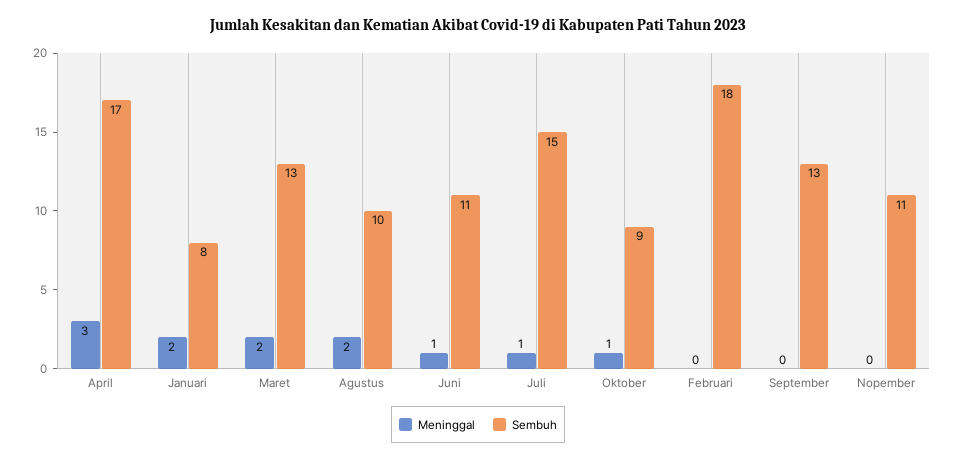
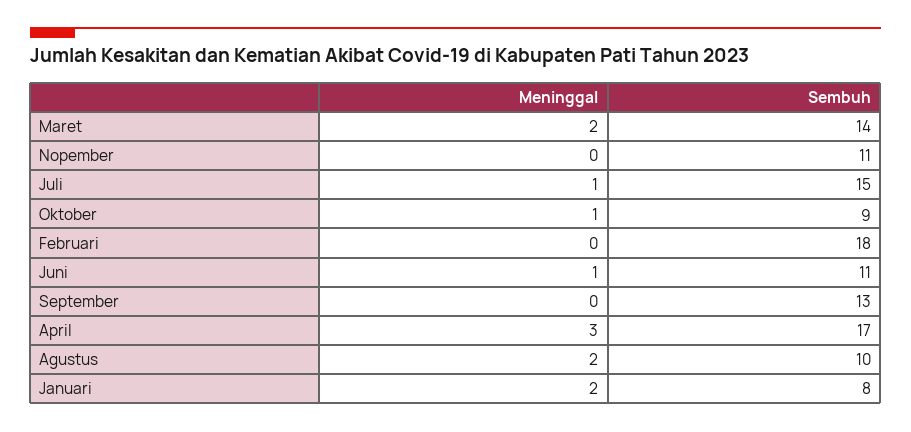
Sembuh, Maret: 13 -> 14

